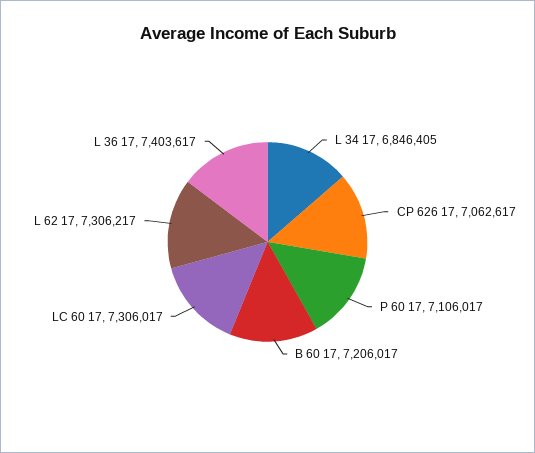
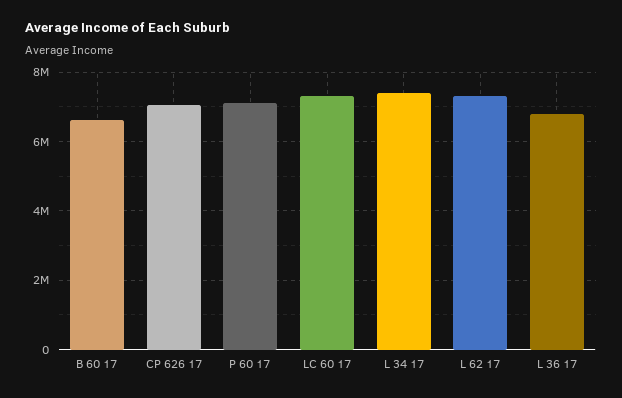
L 34 17: 6846405 -> 7400000
B 60 17: 7206017 -> 6600000
L 36 17: 7403617 -> 6800000

